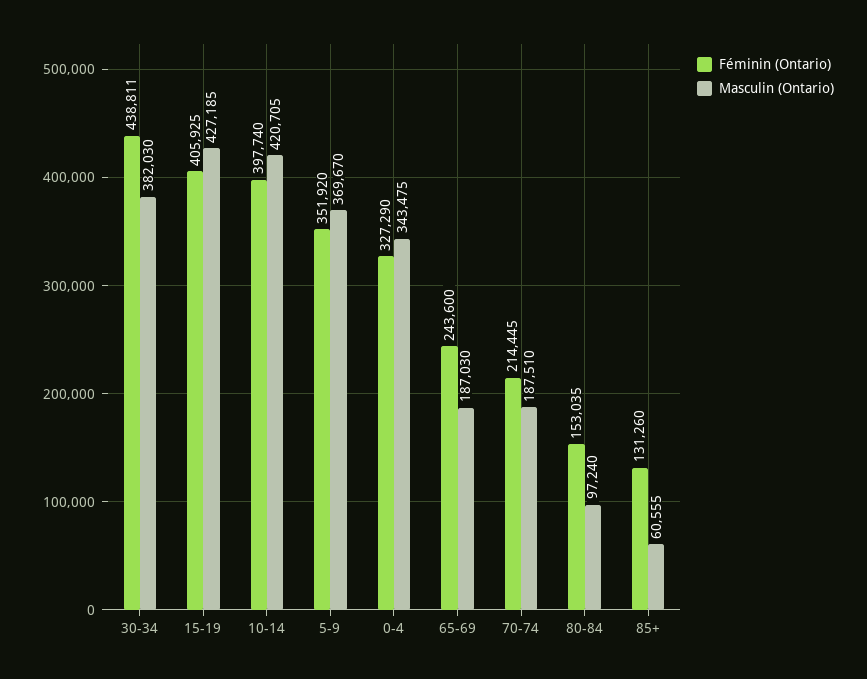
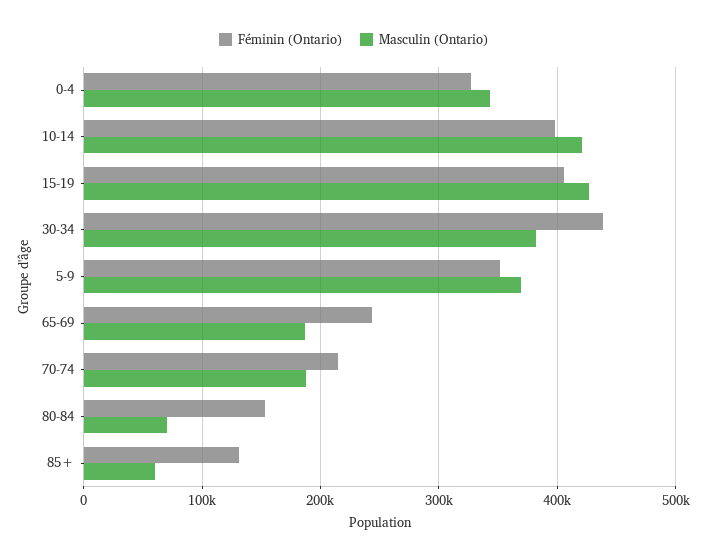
Masculin (Ontario), 80-84: 97240 -> 70000

